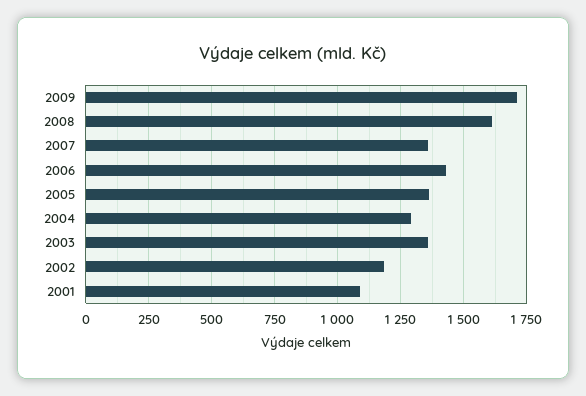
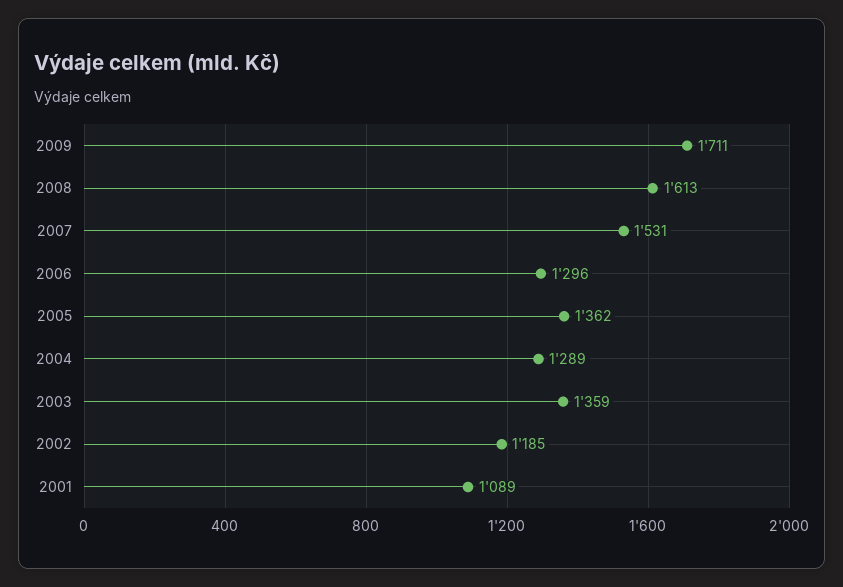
2007: 1350 -> 1531
2006: 1425 -> 1296

